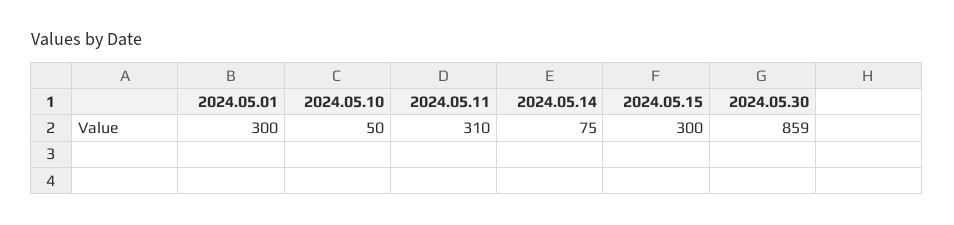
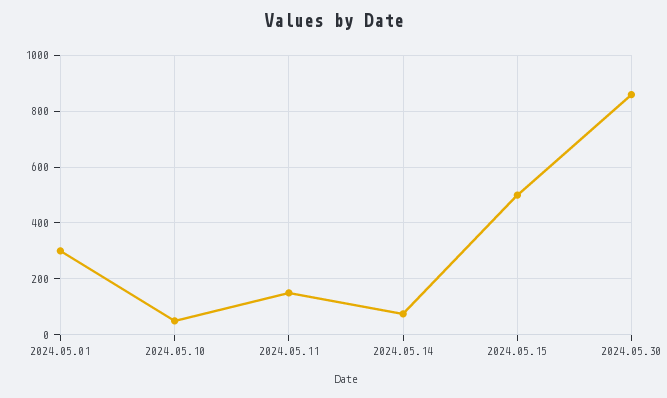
2024.05.11: 310 -> 150
2024.05.15: 300 -> 500

